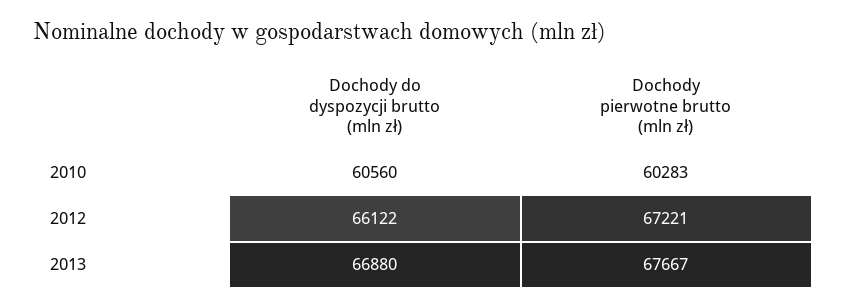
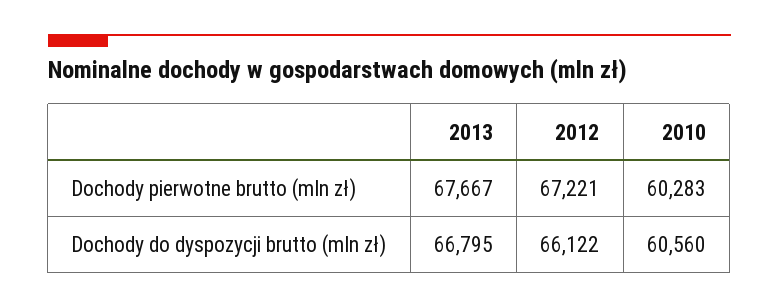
Dochody do dyspozycji brutto (mln zł), 2013: 66880 -> 66795

